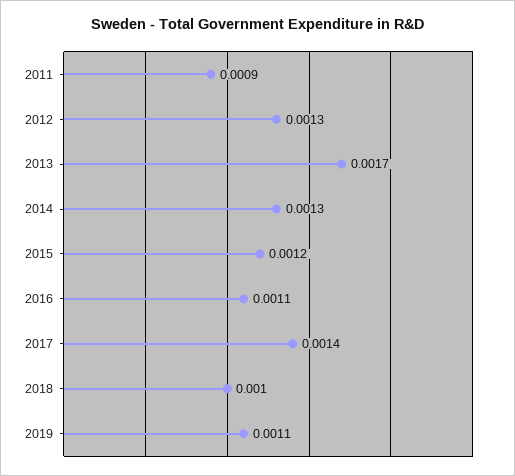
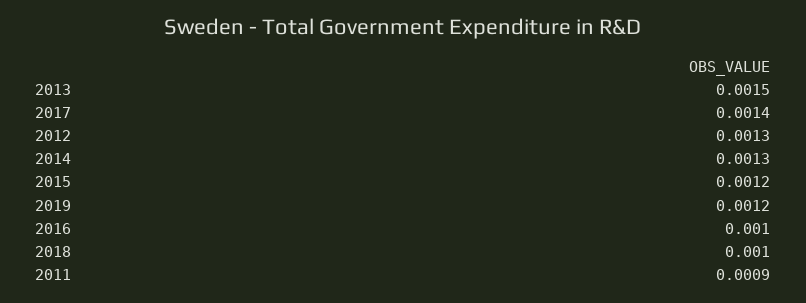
2013: 0.0017 -> 0.0015
2016: 0.0011 -> 0.001
2019: 0.0011 -> 0.0012

